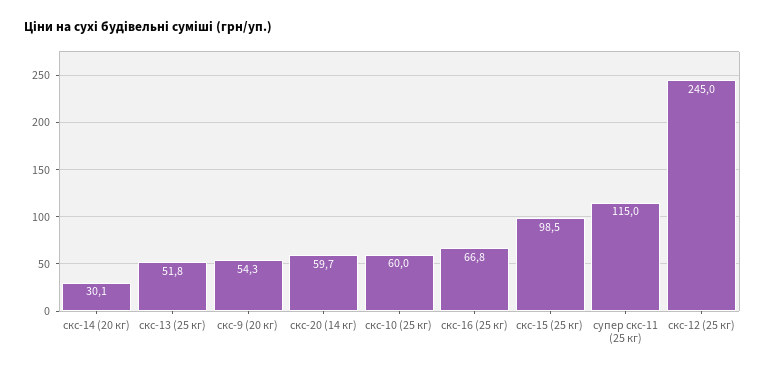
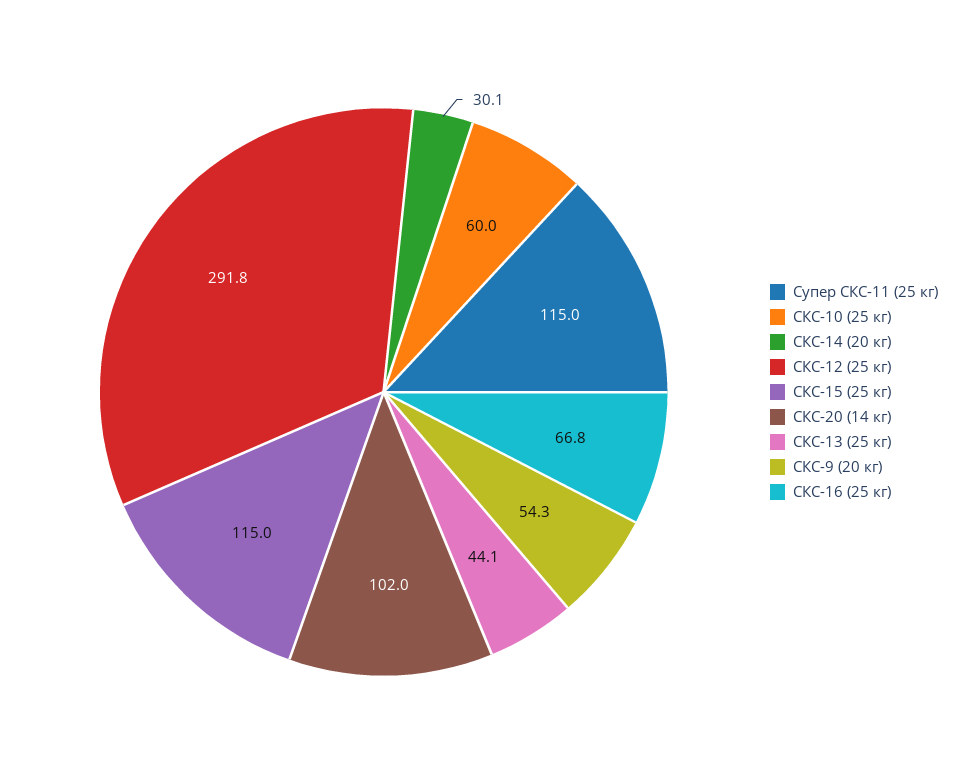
скс-13 (25 кг): 51.8 -> 44.1
скс-20 (14 кг): 59.7 -> 102
скс-15 (25 кг): 98.5 -> 115
скс-12 (25 кг): 245 -> 291.8

